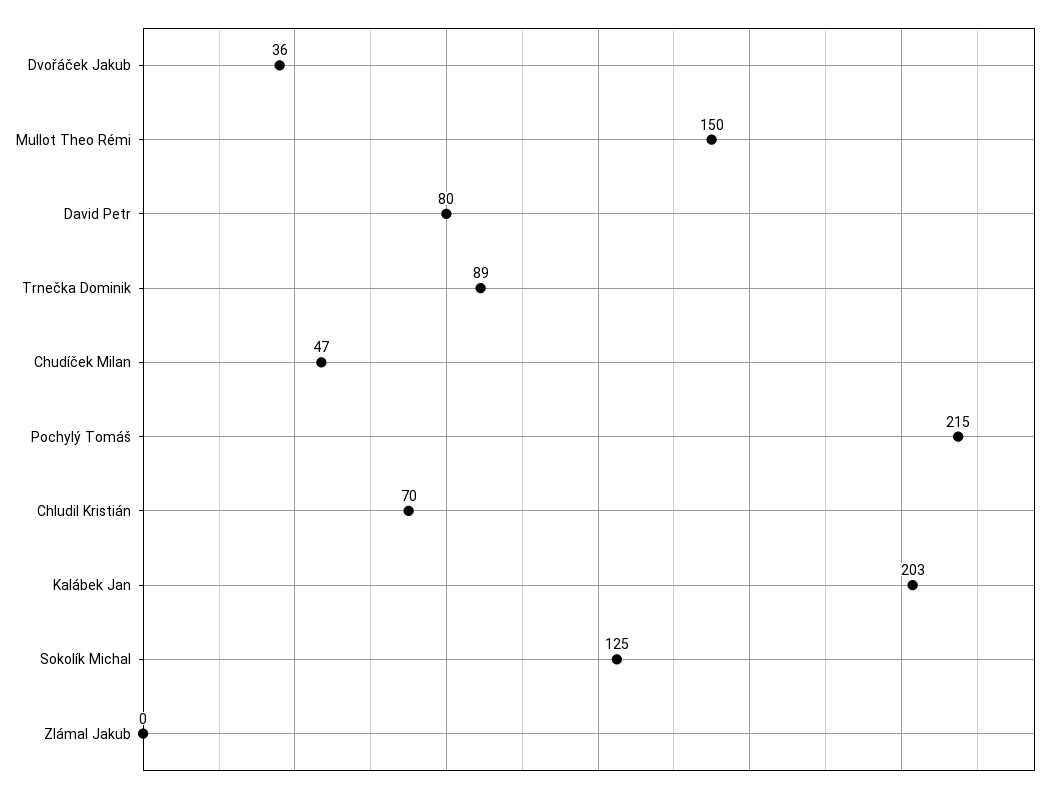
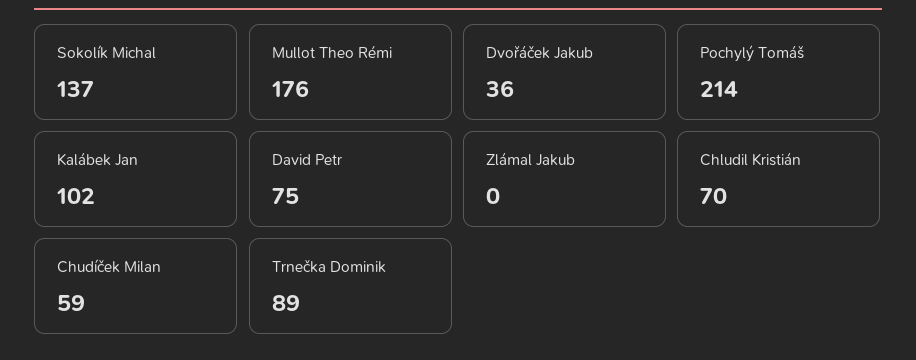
Mullot Theo Rémi: 150 -> 176
David Petr: 80 -> 75
Chudíček Milan: 47 -> 59
Pochylý Tomáš: 215 -> 214
Kalábek Jan: 203 -> 102
Sokolík Michal: 125 -> 137

